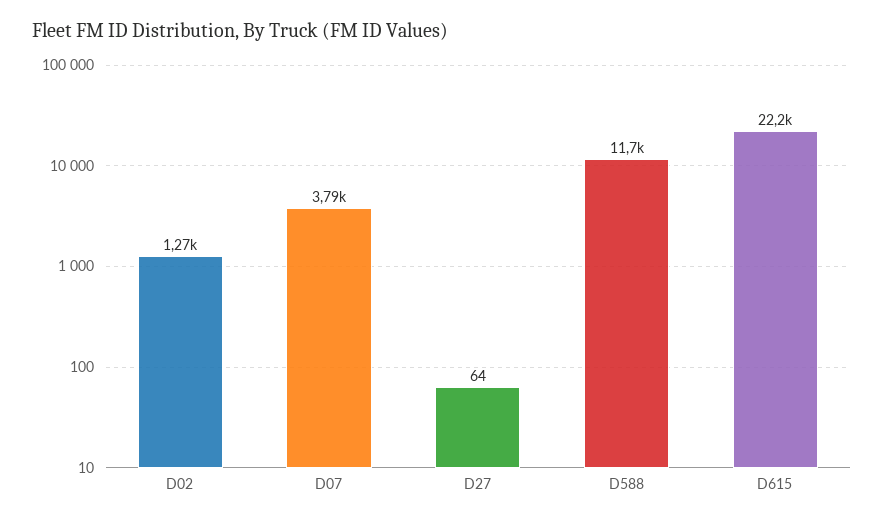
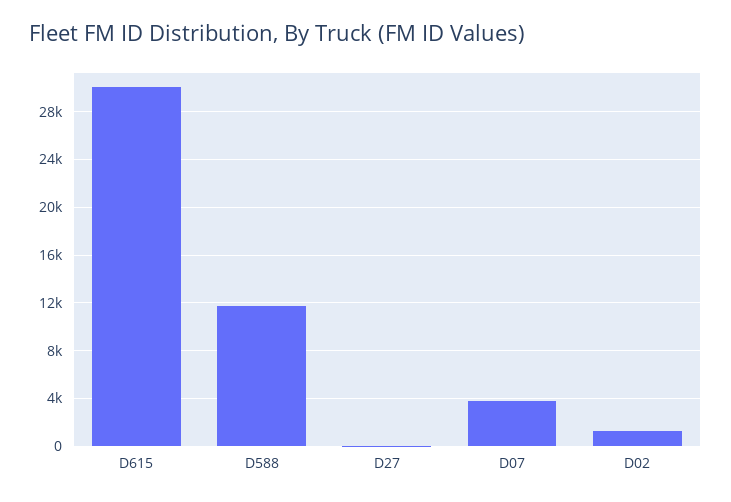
D615: 22200 -> 30000

